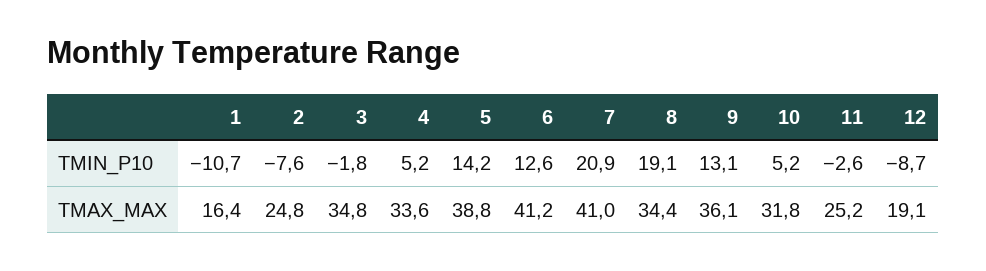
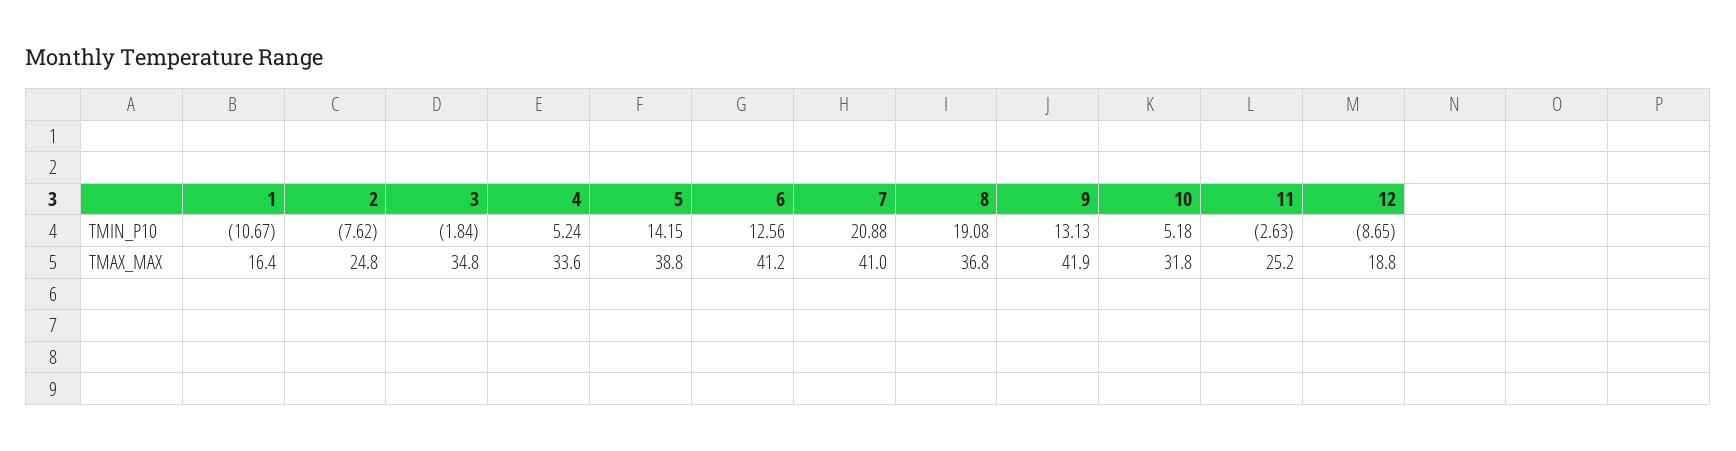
8, TMAX_MAX: 34.4 -> 36.8
9, TMAX_MAX: 36.1 -> 41.9
12, TMAX_MAX: 19.1 -> 18.8

